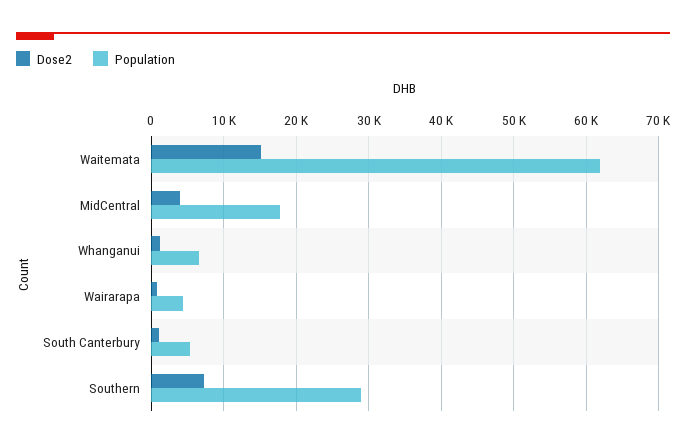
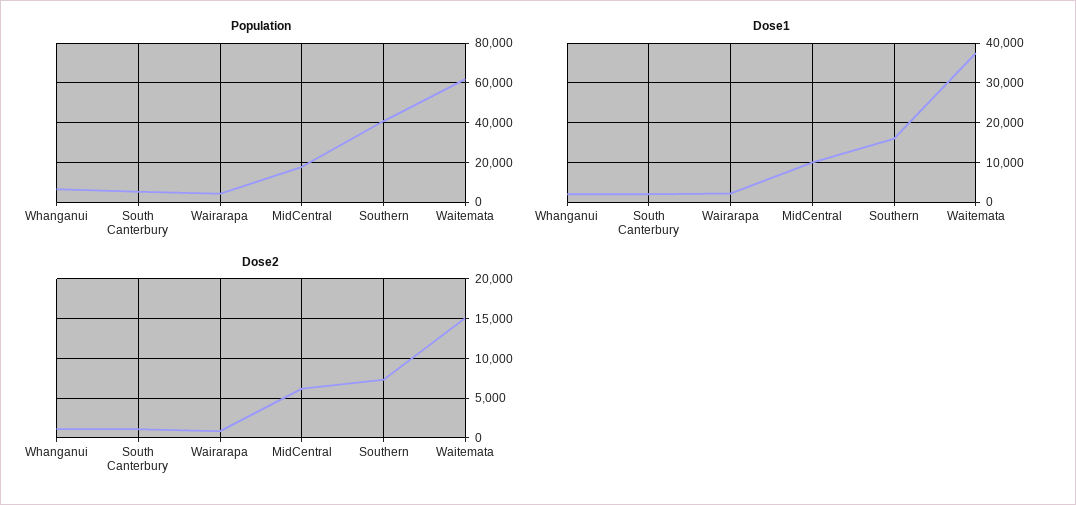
Dose2, MidCentral: 4000 -> 6000
Population, Southern: 29000 -> 40000
Dose1, Whanganui: none -> 2000
Dose1, South Canterbury: none -> 2000
Dose1, Wairarapa: none -> 2000
Dose1, MidCentral: none -> 10000
Dose1, Southern: none -> 16000
Dose1, Waitemata: none -> 38000

